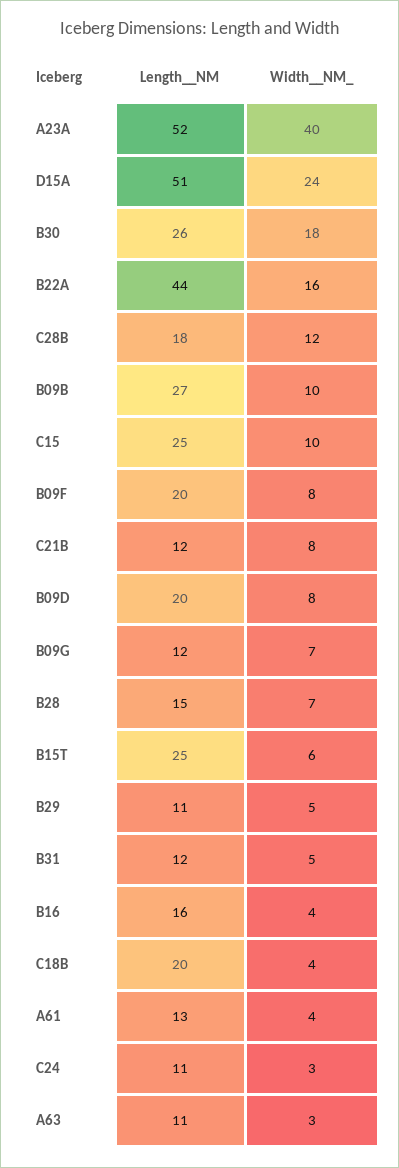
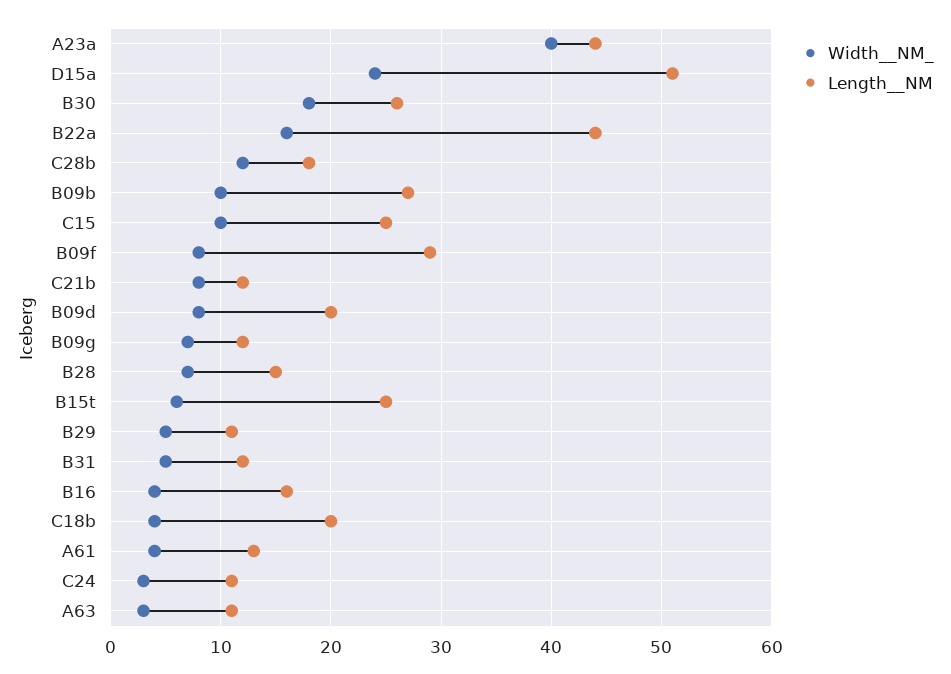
Length__NM, A23A: 52 -> 44
Length__NM, B09F: 20 -> 29

